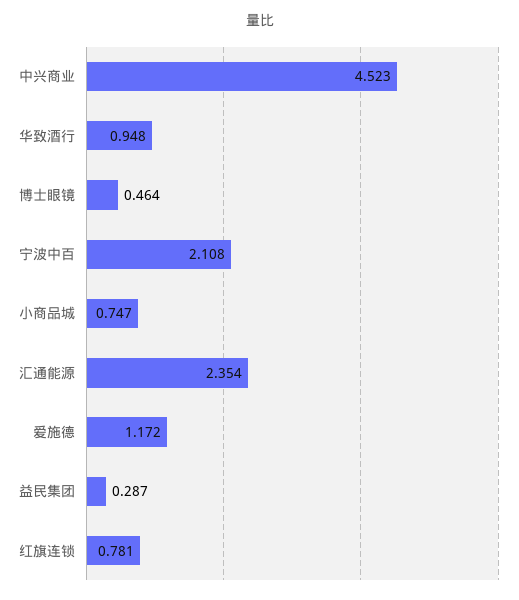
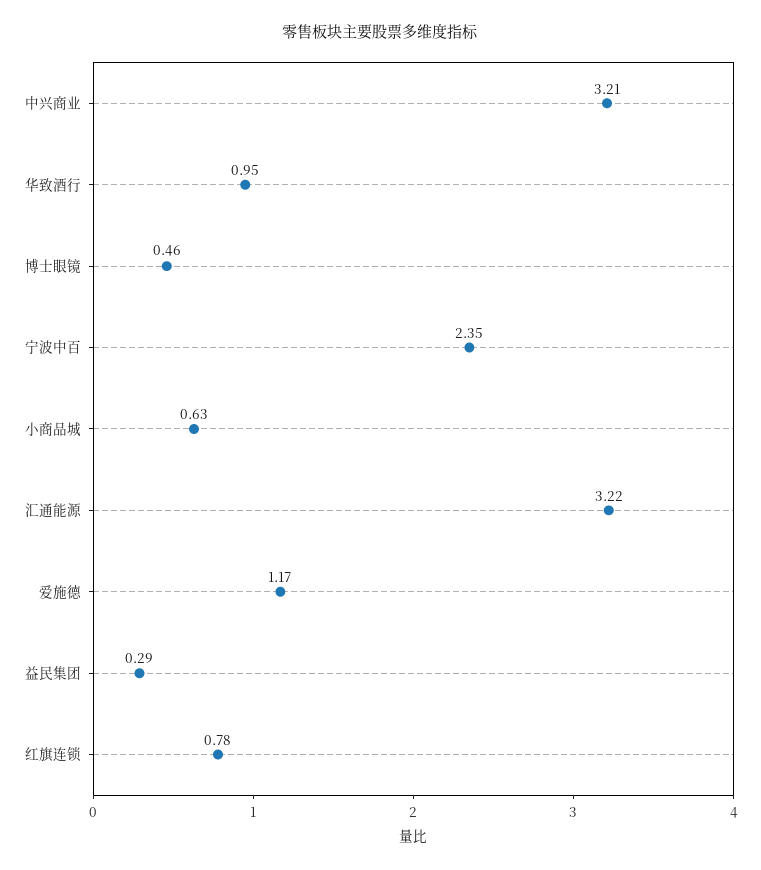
中兴商业: 4.523 -> 3.21
宁波中百: 2.108 -> 2.35
小商品城: 0.747 -> 0.63
汇通能源: 2.354 -> 3.22

